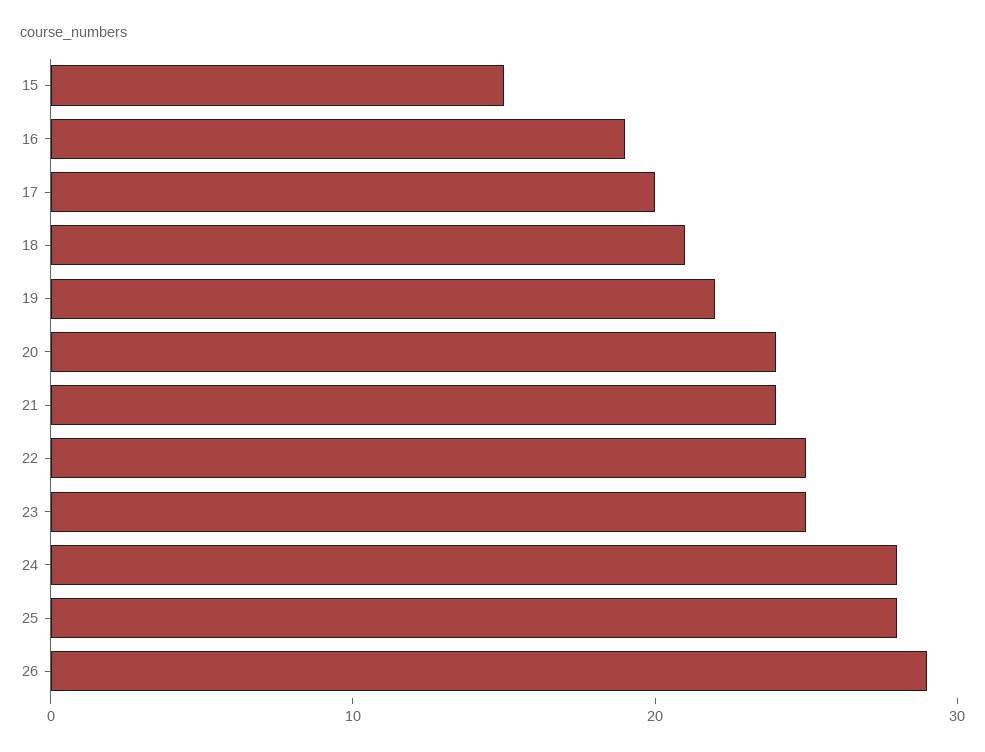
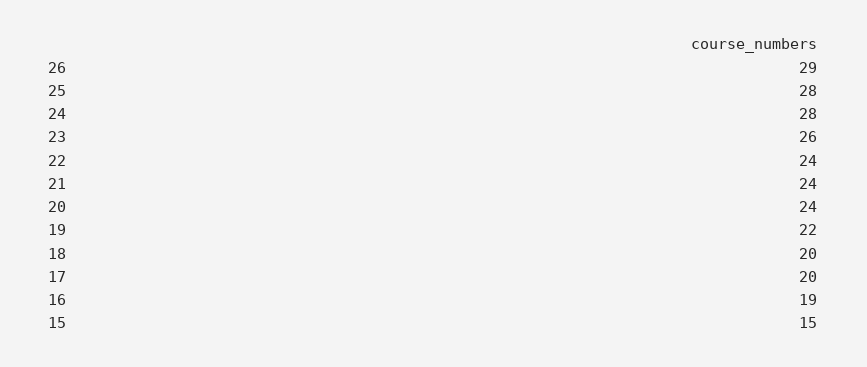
18: 21 -> 20
22: 25 -> 24
23: 25 -> 26

